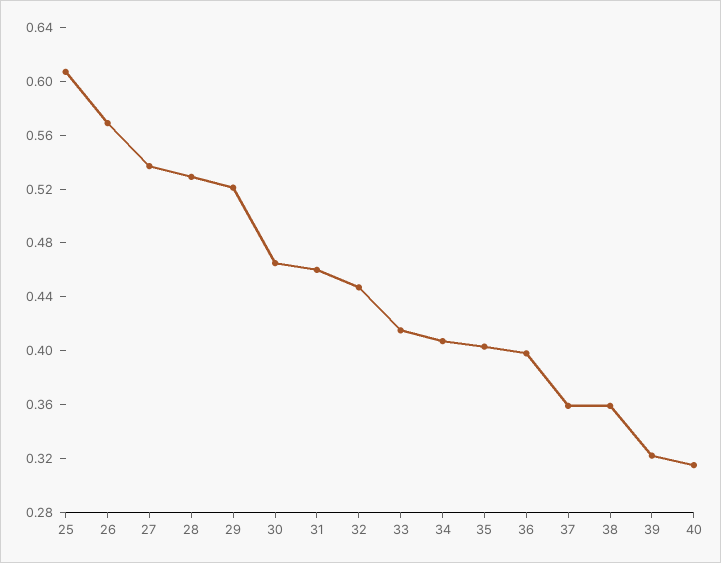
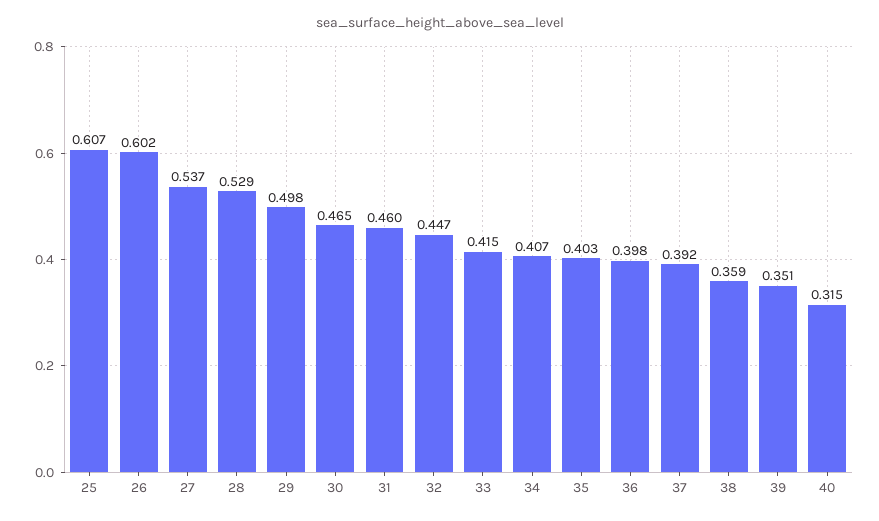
26: 0.57 -> 0.602
29: 0.52 -> 0.498
37: 0.36 -> 0.392
39: 0.32 -> 0.351

